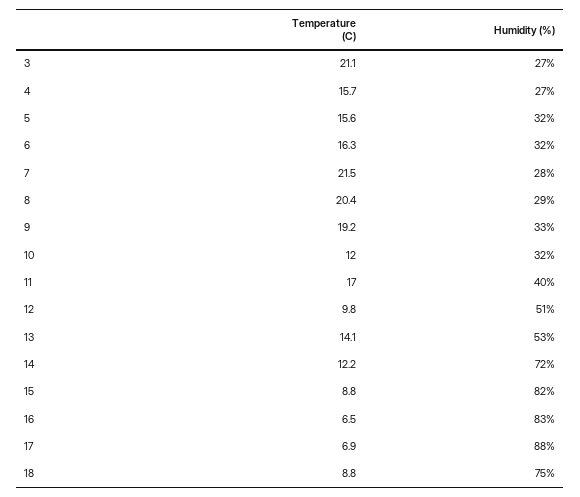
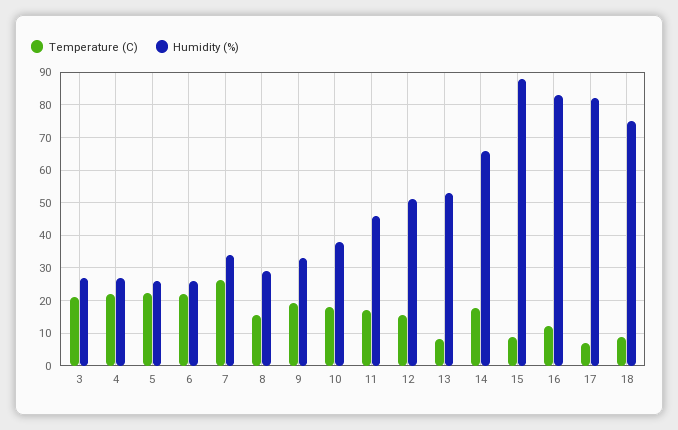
Temperature (C), 4: 15.7 -> 22
Temperature (C), 5: 15.6 -> 22
Humidity (%), 5: 32 -> 26
Temperature (C), 6: 16.3 -> 22
Humidity (%), 6: 32 -> 26
Temperature (C), 7: 21.5 -> 26
Humidity (%), 7: 28 -> 34
Temperature (C), 8: 20.4 -> 16
Temperature (C), 10: 12 -> 18
Humidity (%), 10: 32 -> 38
Humidity (%), 11: 40 -> 46
Temperature (C), 12: 9.8 -> 16
Temperature (C), 13: 14.1 -> 8
Temperature (C), 14: 12.2 -> 18
Humidity (%), 14: 72 -> 66
Humidity (%), 15: 82 -> 88
Temperature (C), 16: 6.5 -> 12
Humidity (%), 17: 88 -> 82

